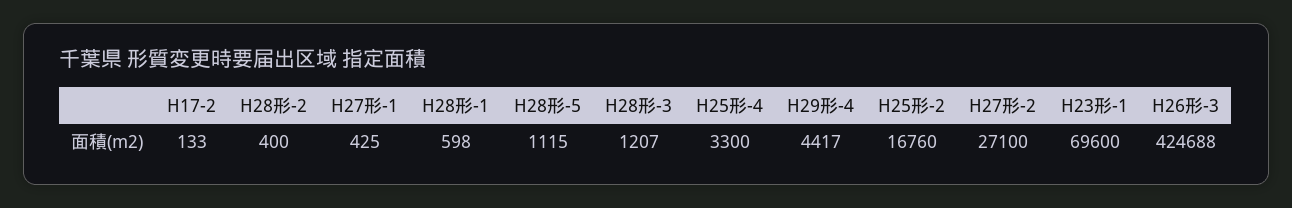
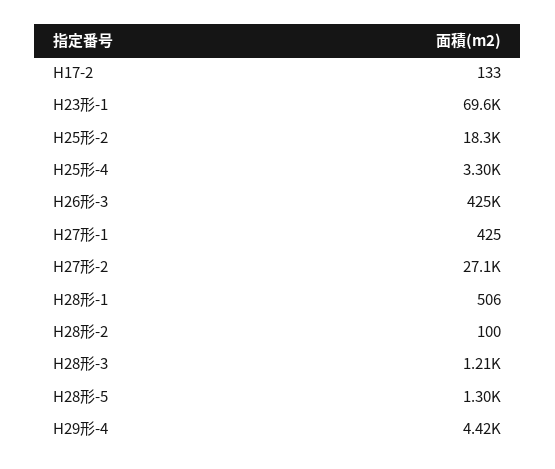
H28形-2: 400 -> 100
H28形-1: 598 -> 506
H28形-5: 1115 -> 1300
H25形-2: 16760 -> 18300

